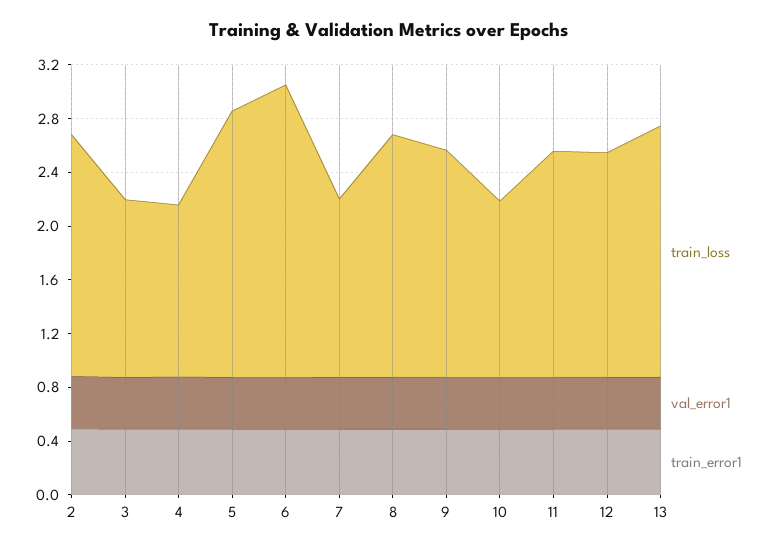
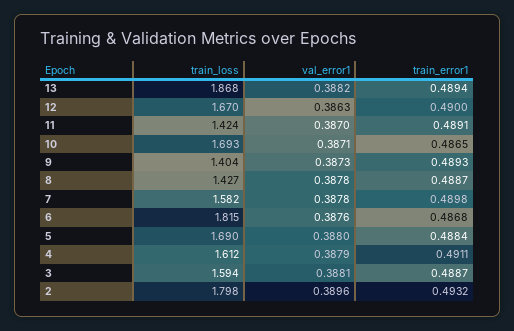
train_loss, 3: 1.3 -> 1.594
train_loss, 4: 1.3 -> 1.612
train_loss, 5: 2 -> 1.69
train_loss, 6: 2.2 -> 1.815
train_loss, 7: 1.3 -> 1.582
train_loss, 8: 1.8 -> 1.427
train_loss, 9: 1.7 -> 1.404
train_loss, 10: 1.3 -> 1.693
train_loss, 11: 1.7 -> 1.424

